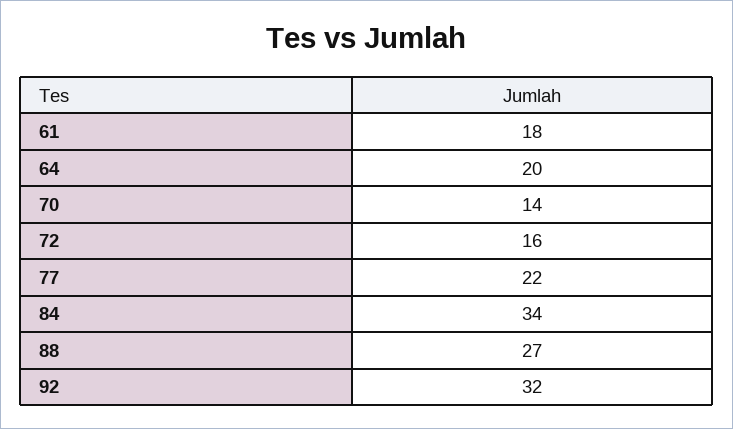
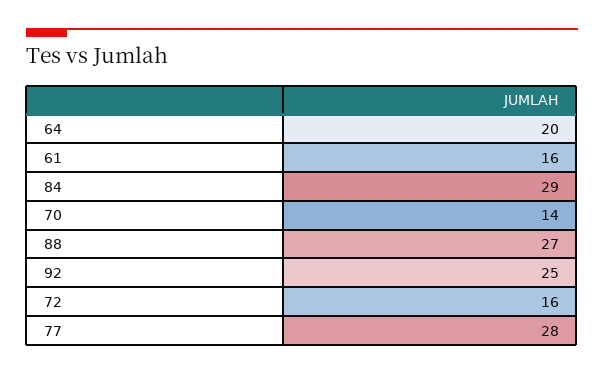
61: 18 -> 16
77: 22 -> 28
84: 34 -> 29
92: 32 -> 25

